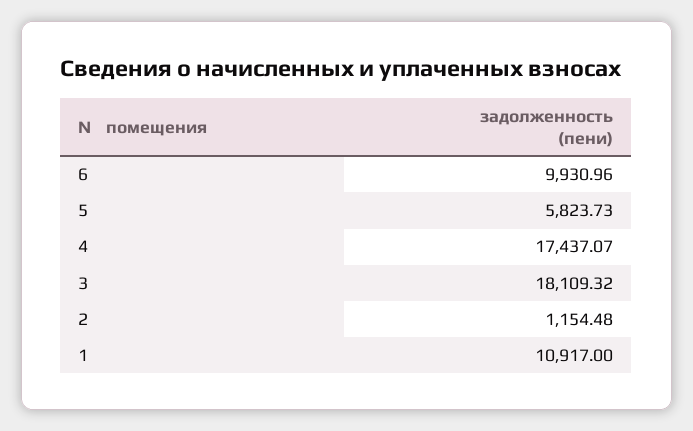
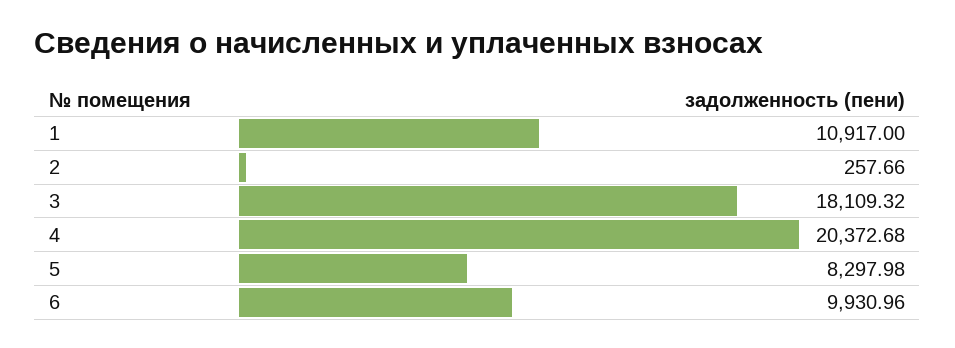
5: 5823.73 -> 8297.98
4: 17437.07 -> 20372.68
2: 1154.48 -> 257.66

